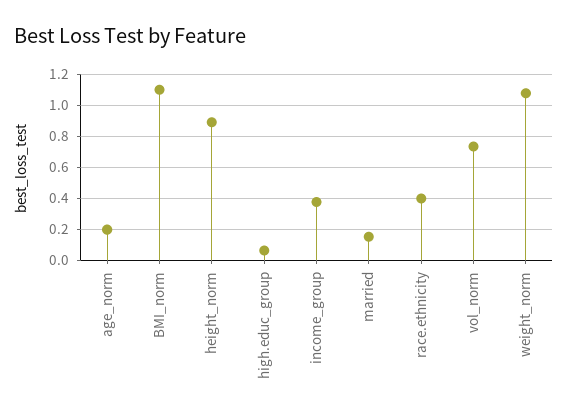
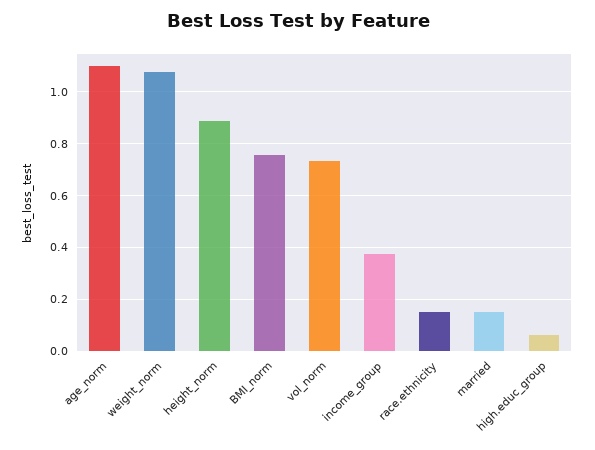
age_norm: 0.2 -> 1.1
BMI_norm: 1.1 -> 0.75
race.ethnicity: 0.4 -> 0.15

